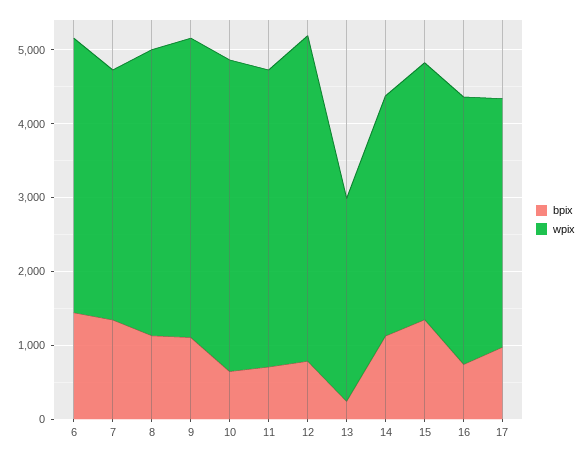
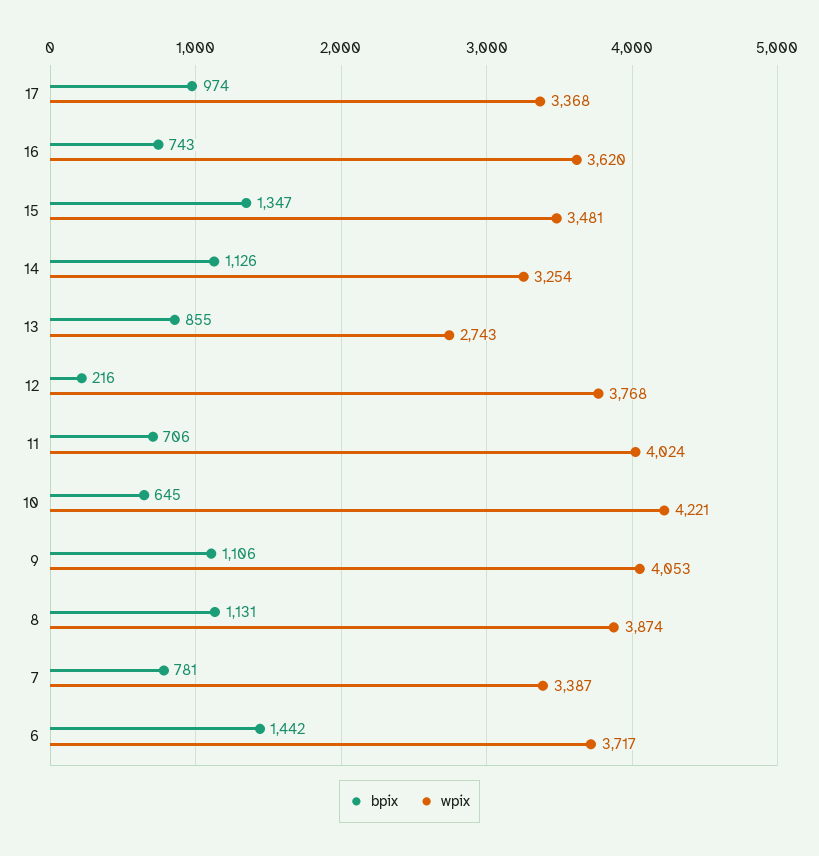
bpix, 7: 1400 -> 781
bpix, 12: 800 -> 216
wpix, 12: 4400 -> 3768
bpix, 13: 200 -> 855

